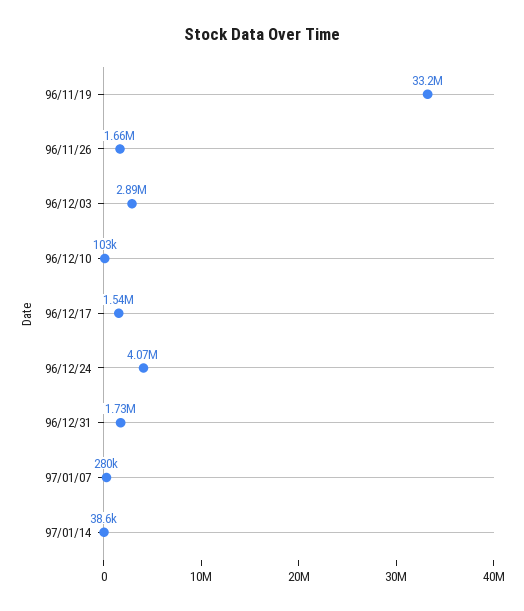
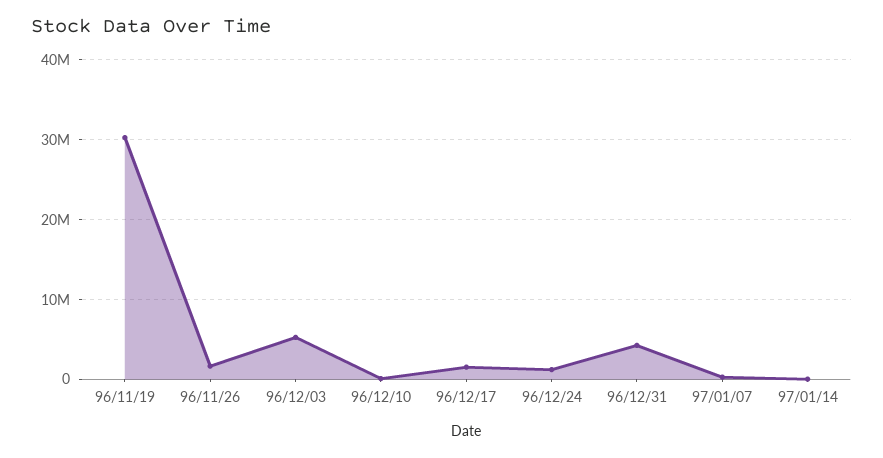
96/11/19: 33200000 -> 30000000
96/12/03: 2890000 -> 5000000
96/12/24: 4070000 -> 1000000
96/12/31: 1730000 -> 4000000

